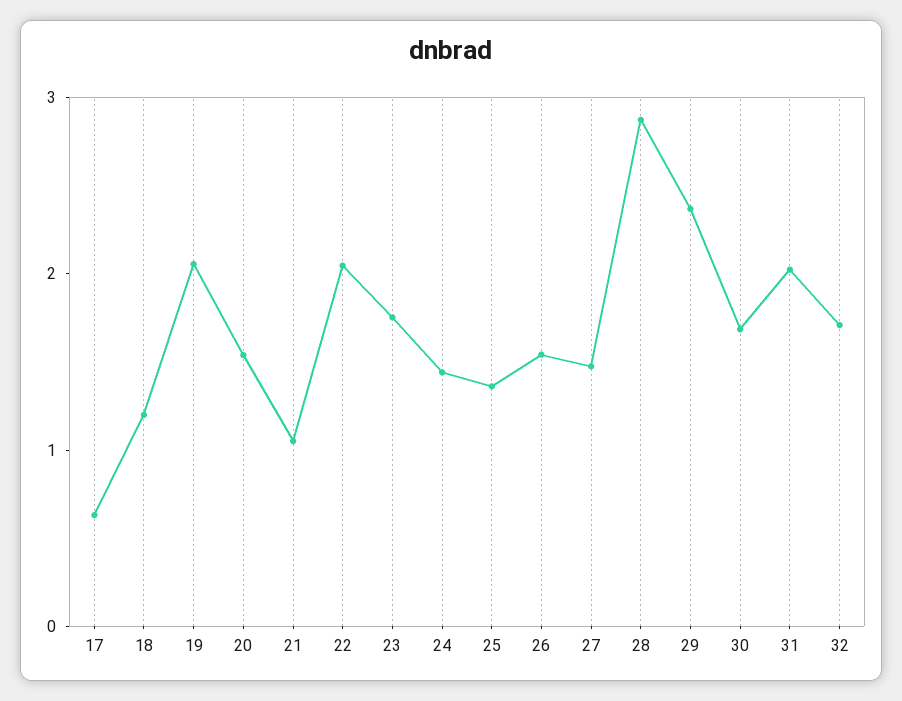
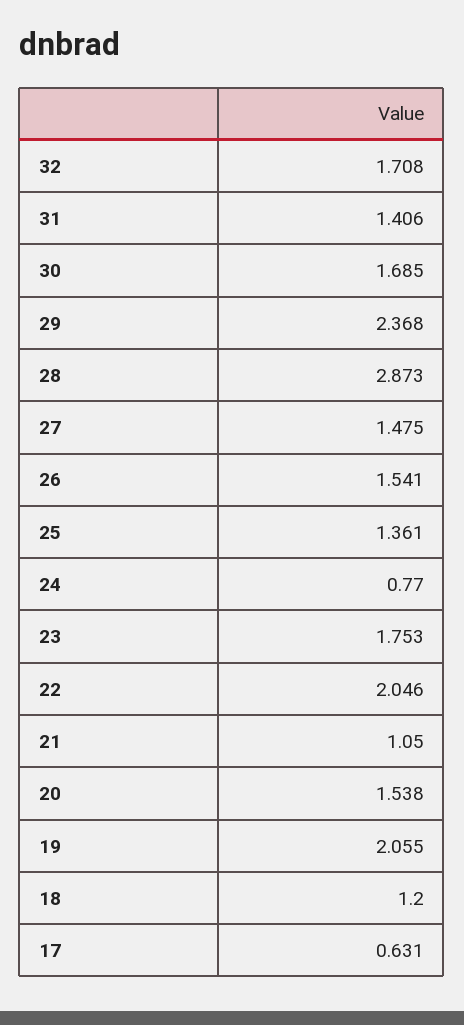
24: 1.4 -> 0.77
31: 2 -> 1.406

